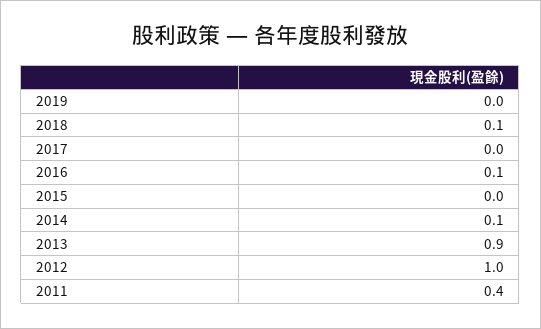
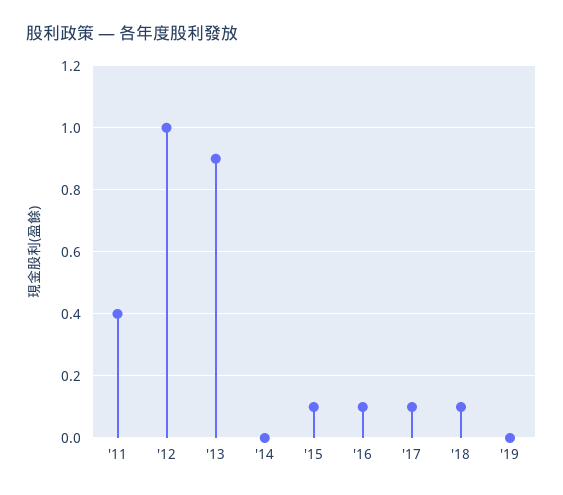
2017: 0 -> 0.1
2015: 0 -> 0.1
2014: 0.1 -> 0

